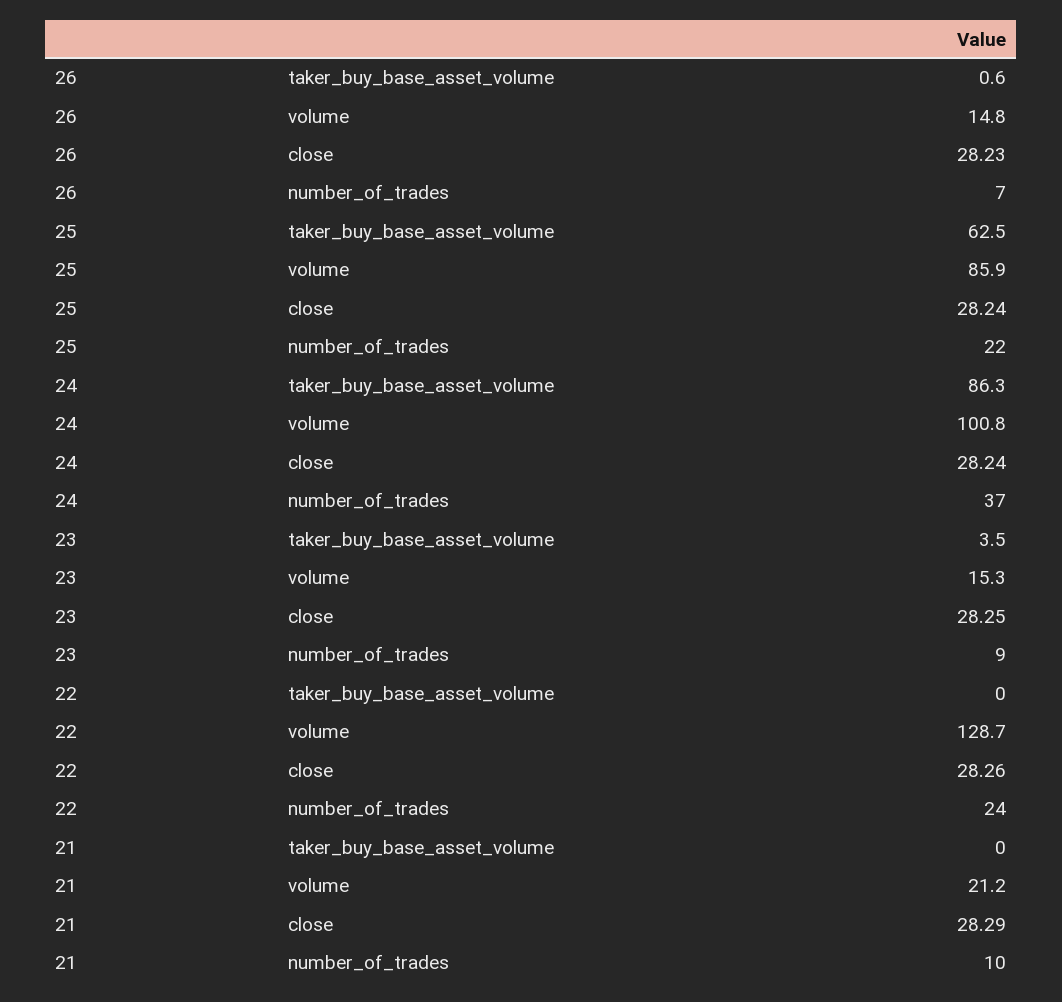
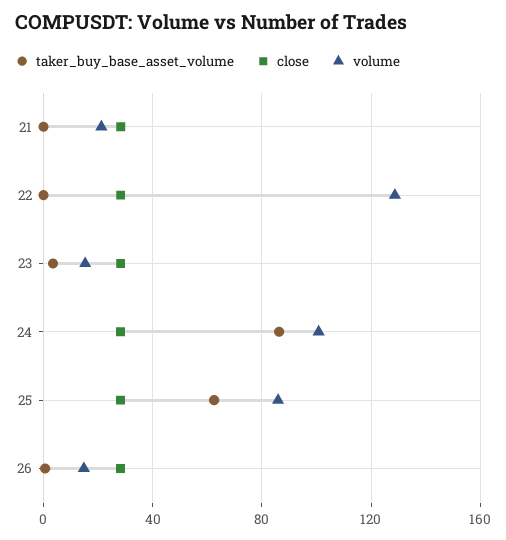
number_of_trades, 26: 7 -> none
number_of_trades, 25: 22 -> none
number_of_trades, 24: 37 -> none
number_of_trades, 23: 9 -> none
number_of_trades, 22: 24 -> none
number_of_trades, 21: 10 -> none

